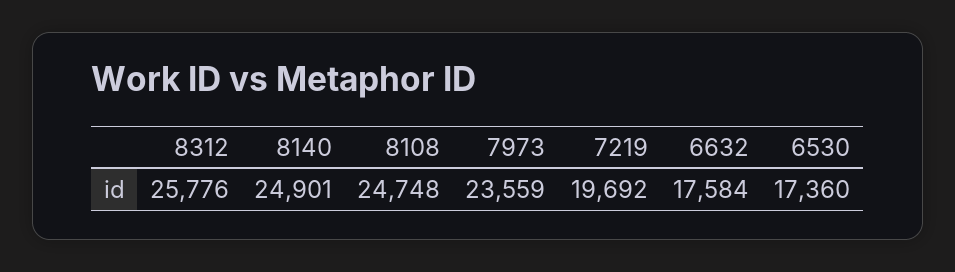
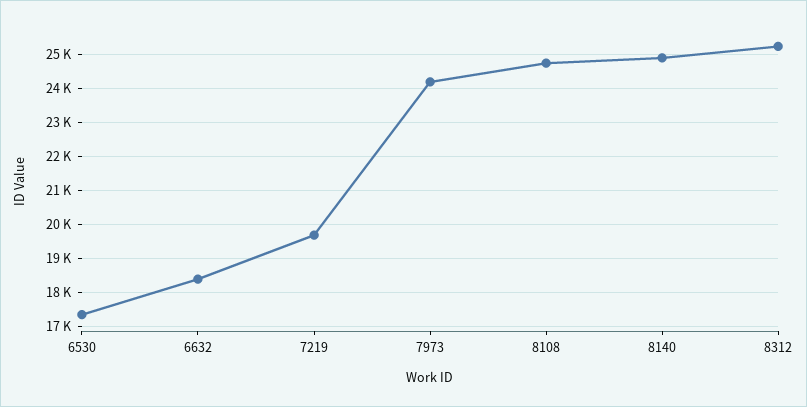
8312: 25776 -> 25200
7973: 23559 -> 24200
6632: 17584 -> 18400

